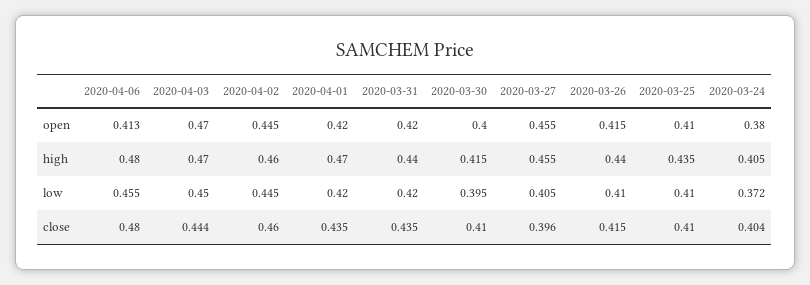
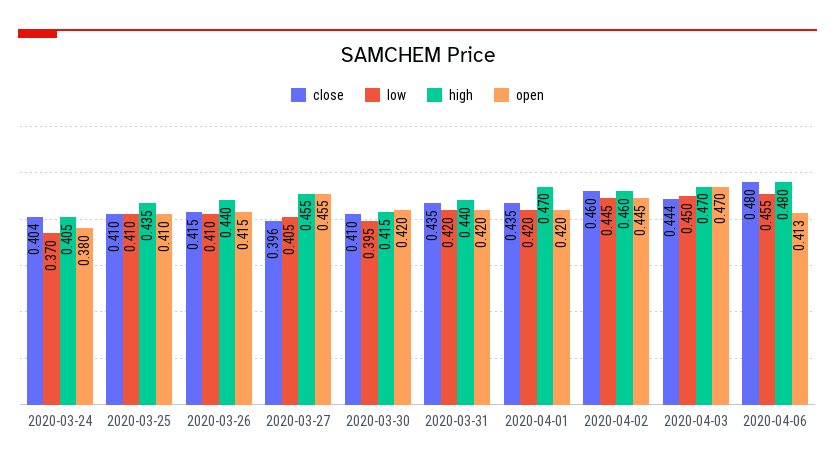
open, 2020-03-30: 0.4 -> 0.42
low, 2020-03-24: 0.372 -> 0.37

